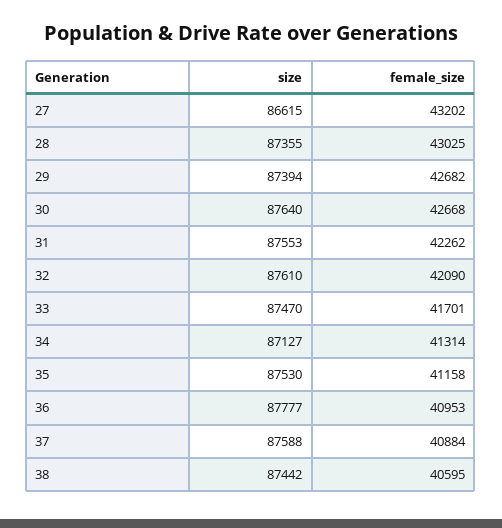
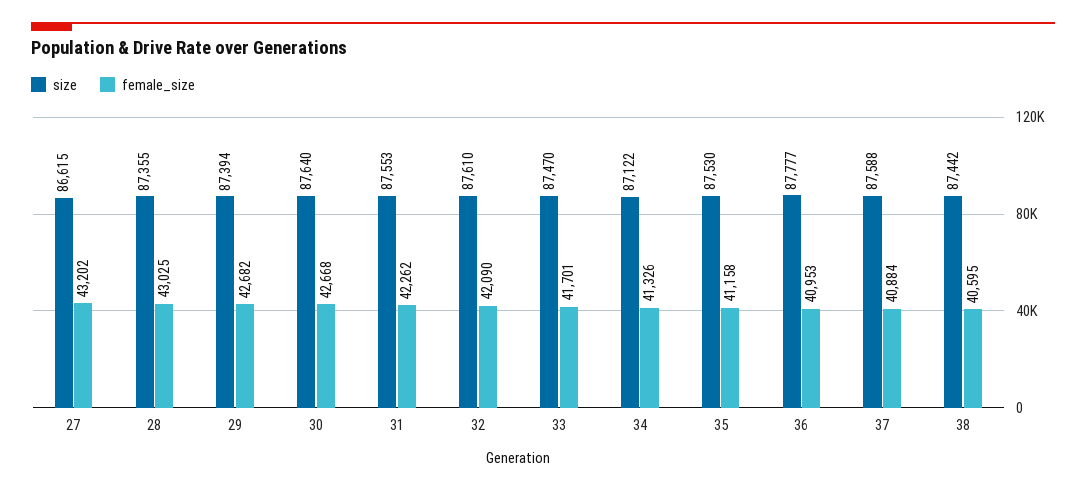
size, 34: 87127 -> 87122
female_size, 34: 41314 -> 41326

